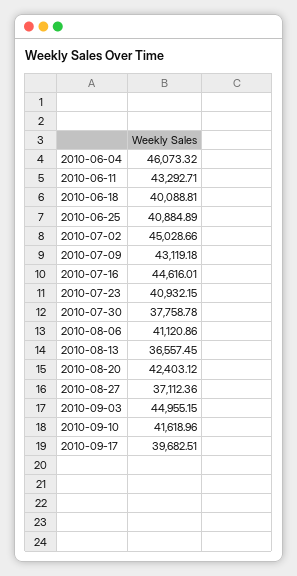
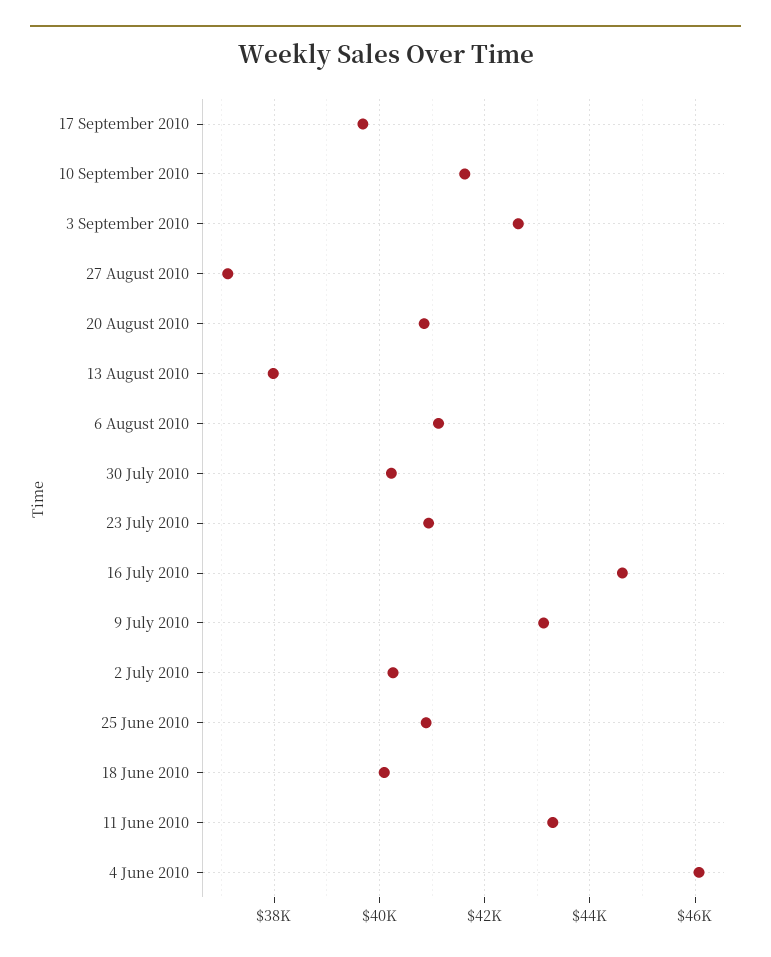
2010-07-02: 45028.66 -> 40200
2010-07-30: 37758.78 -> 40200
2010-08-13: 36557.45 -> 38000
2010-08-20: 42403.12 -> 40800
2010-09-03: 44955.15 -> 42600

